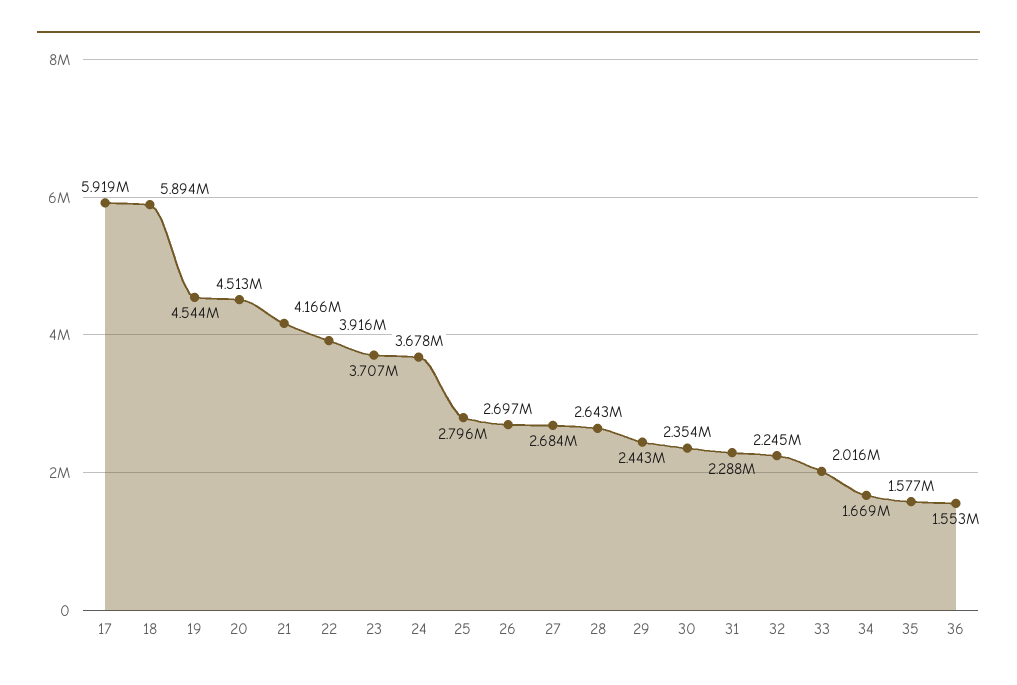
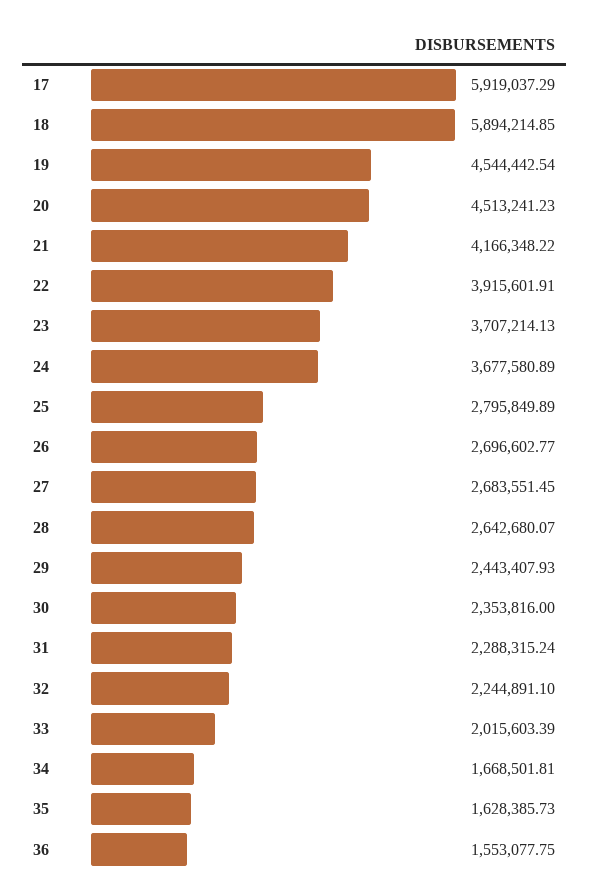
35: 1577000 -> 1628385.73

